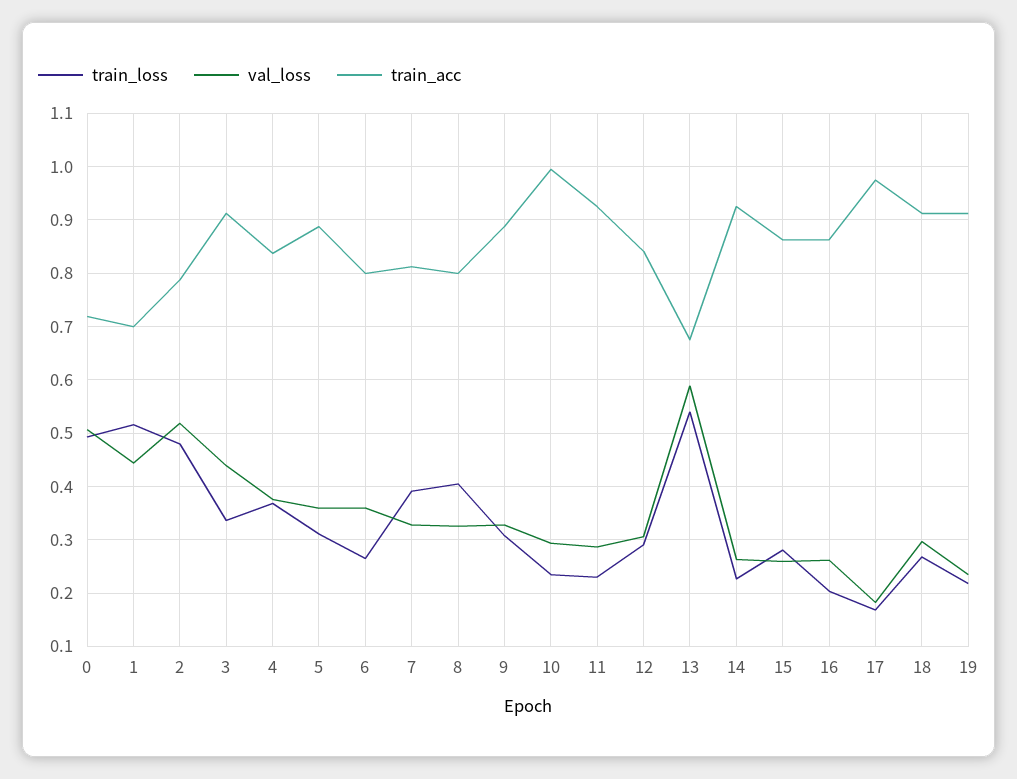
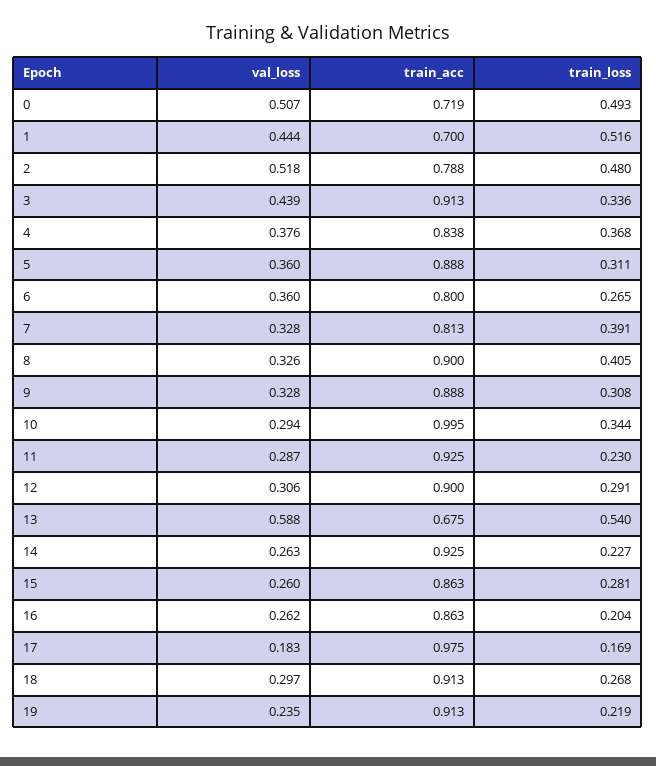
train_acc, 8: 0.8 -> 0.9
train_loss, 10: 0.24 -> 0.344
train_acc, 12: 0.84 -> 0.9

